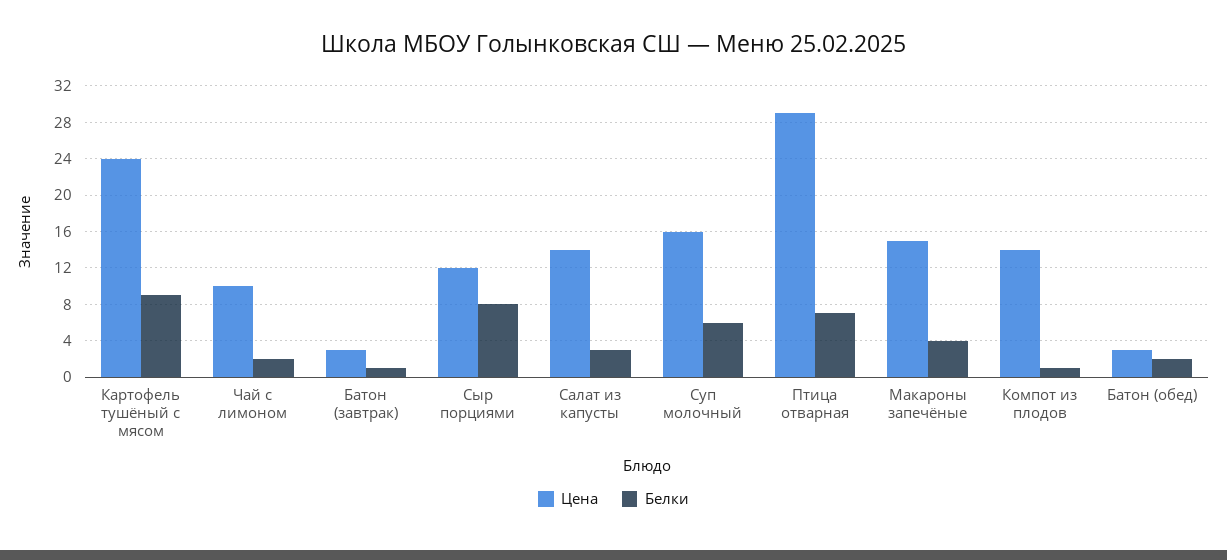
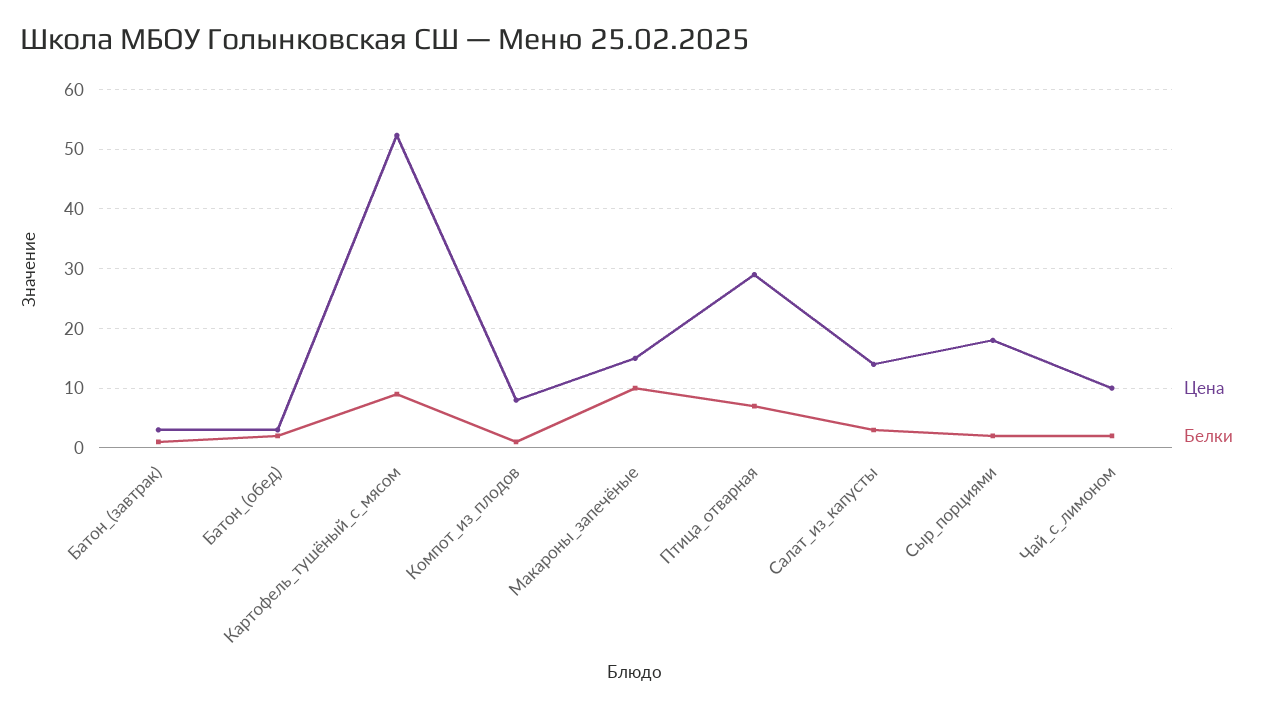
Цена, Картофель тушёный с мясом: 24 -> 52
Цена, Сыр порциями: 12 -> 18
Белки, Сыр порциями: 8 -> 2
Цена, Суп молочный: 16 -> none
Белки, Суп молочный: 6 -> none
Белки, Макароны запечёные: 4 -> 10
Цена, Компот из плодов: 14 -> 8

